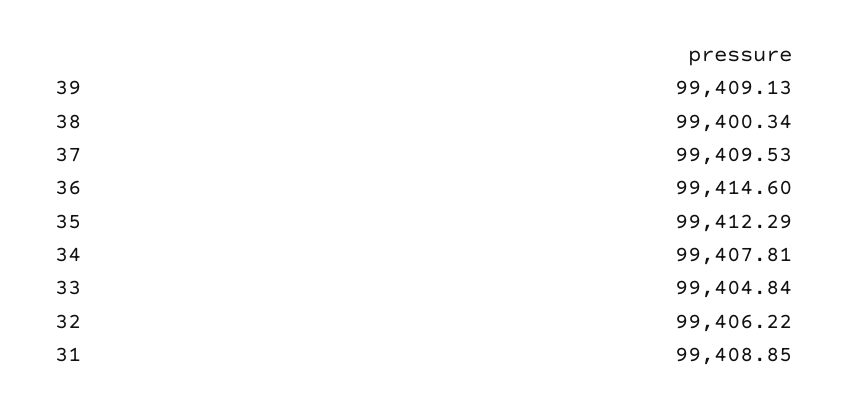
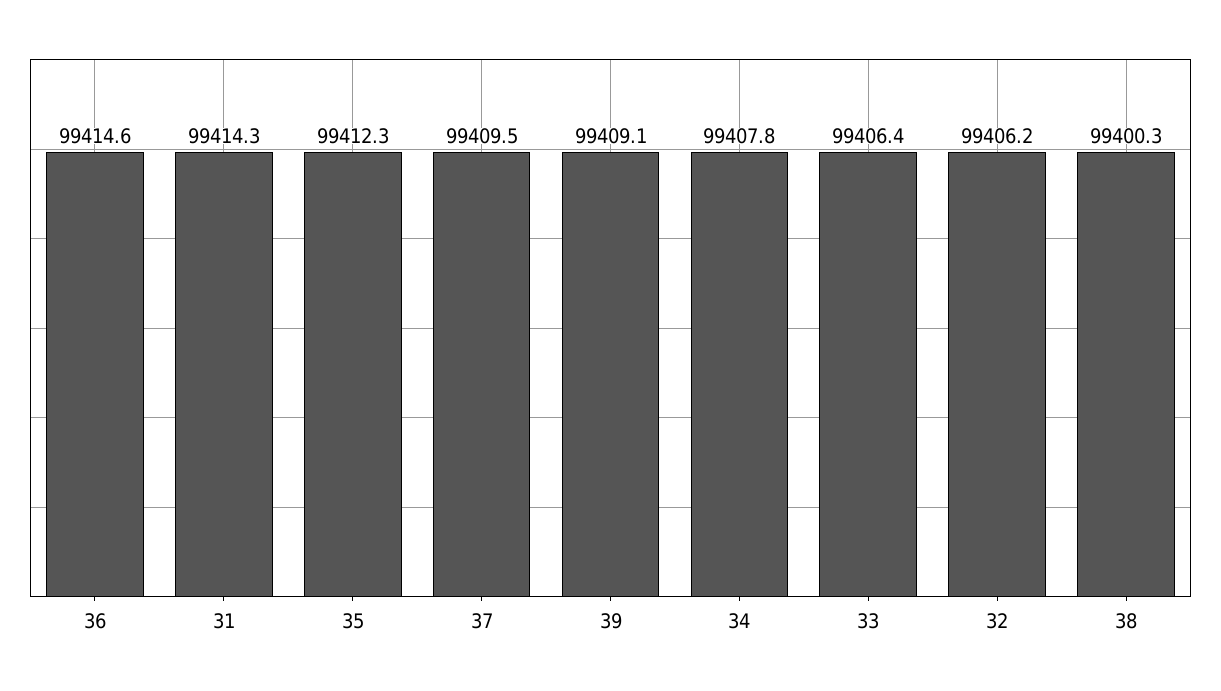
33: 99404.84 -> 99406.4
31: 99408.85 -> 99414.3

